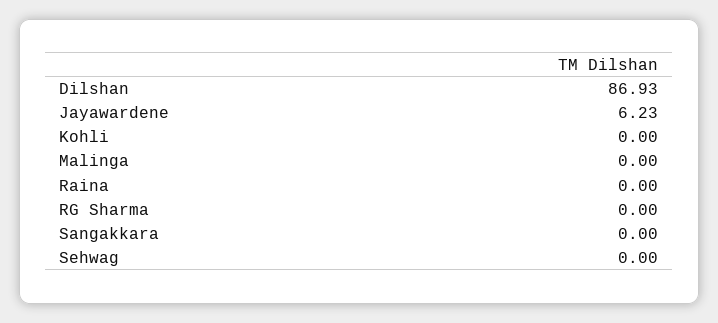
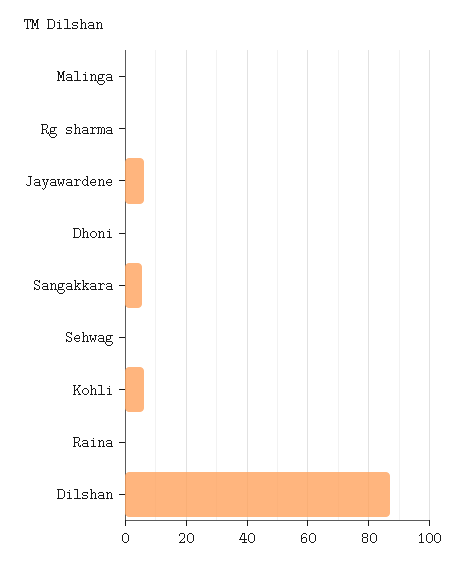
Kohli: 0 -> 6
Sangakkara: 0 -> 6
Dhoni: none -> 0

